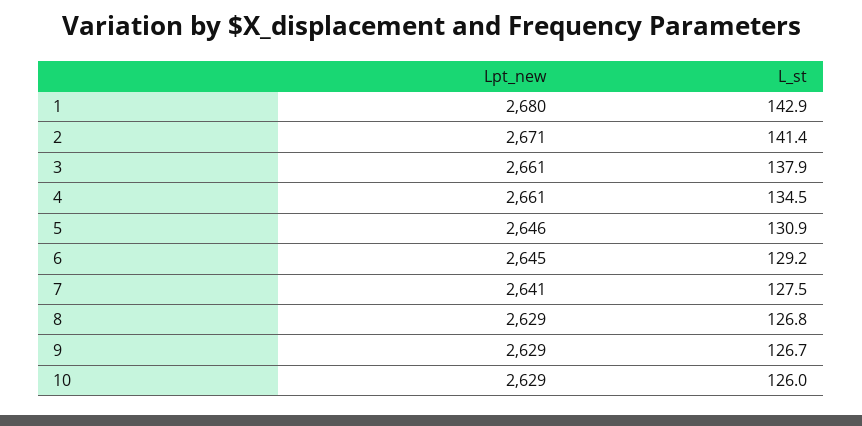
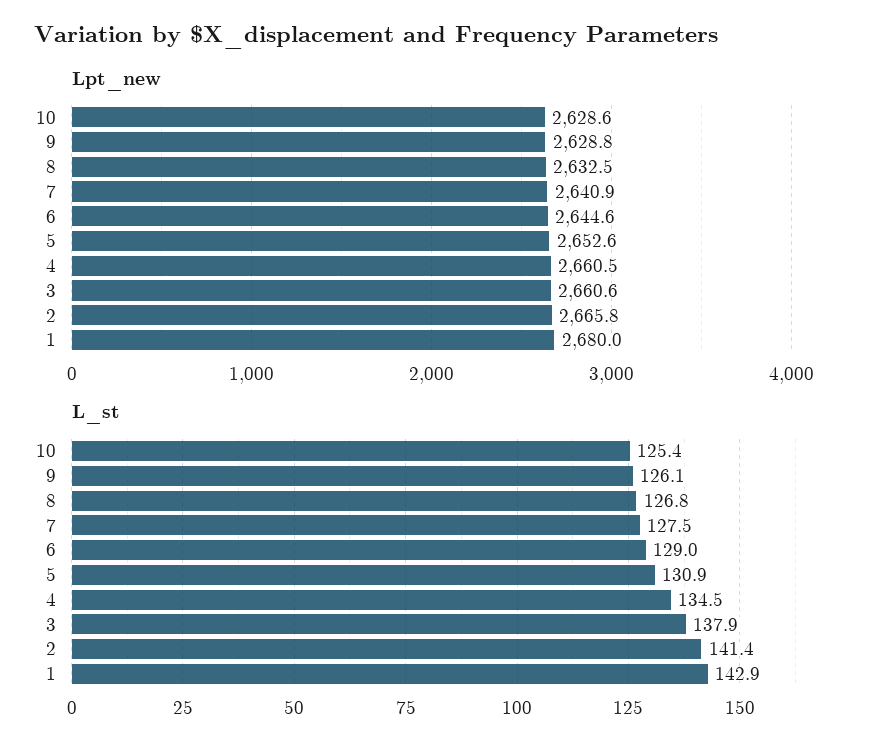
Lpt_new, 2: 2671 -> 2665.8
Lpt_new, 5: 2646 -> 2652.6
L_st, 6: 129.2 -> 129
Lpt_new, 8: 2629 -> 2632.5
L_st, 9: 126.7 -> 126.1
L_st, 10: 126 -> 125.4

